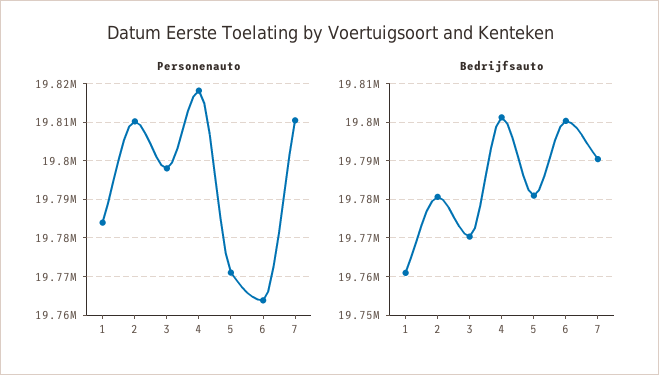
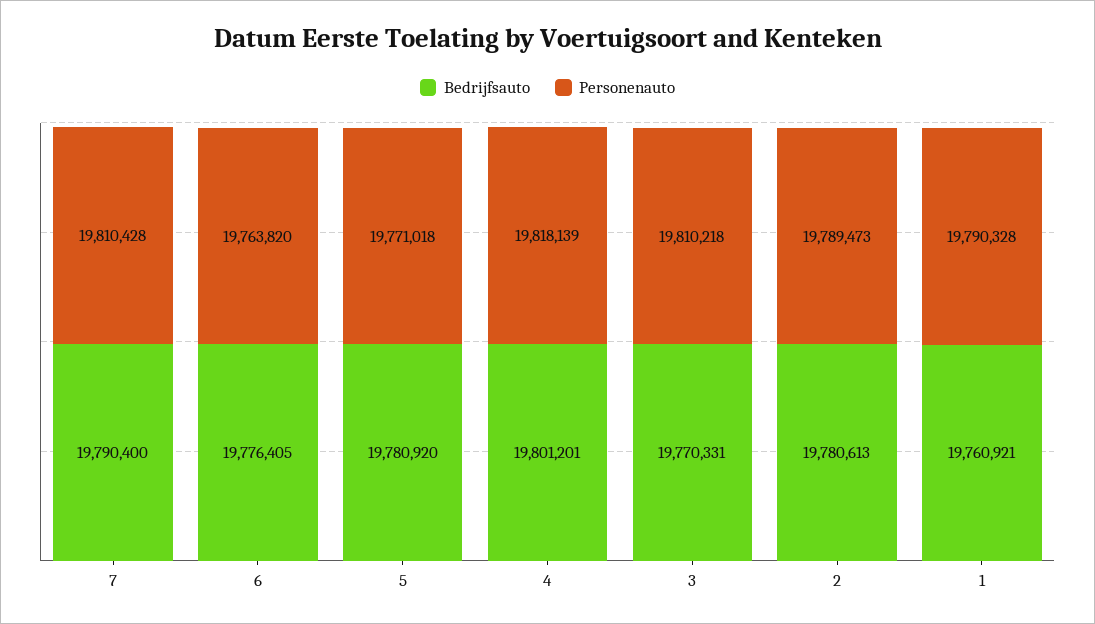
Personenauto, 1: 19784000 -> 19790328
Personenauto, 2: 19810000 -> 19789473
Personenauto, 3: 19798000 -> 19810218
Bedrijfsauto, 6: 19800000 -> 19776405

